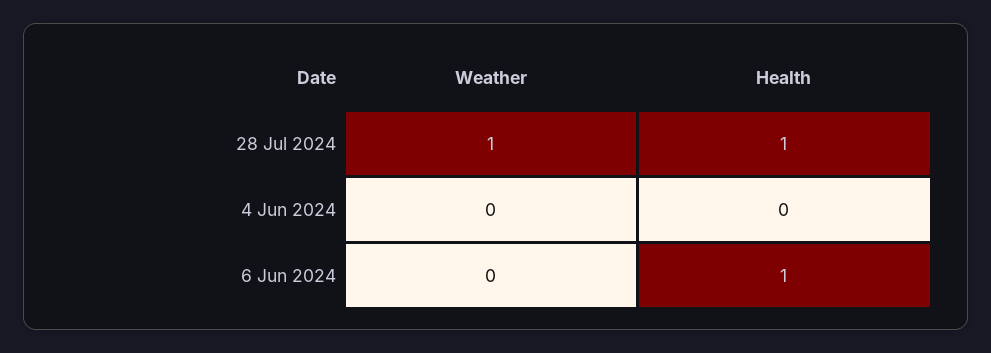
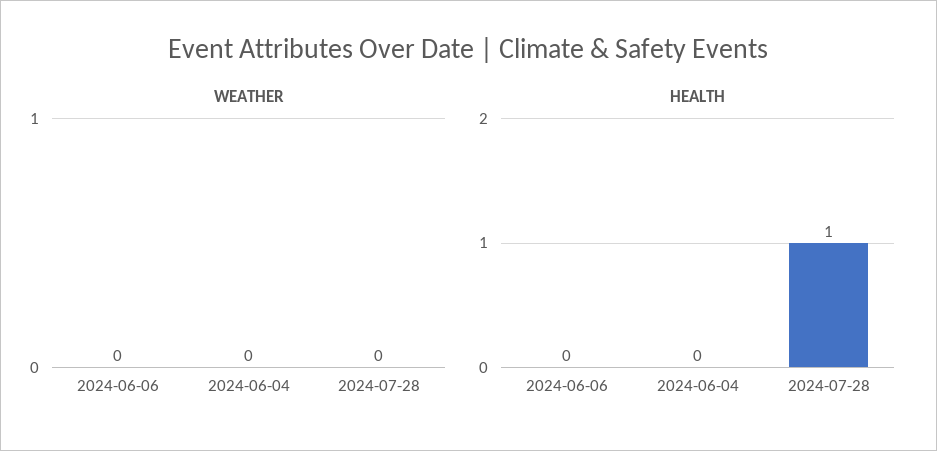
Weather, 28 Jul 2024: 1 -> 0
Health, 6 Jun 2024: 1 -> 0

